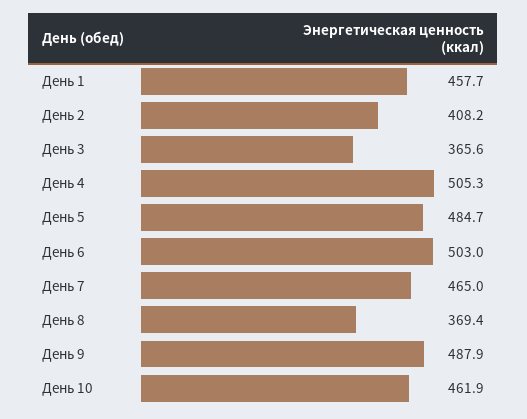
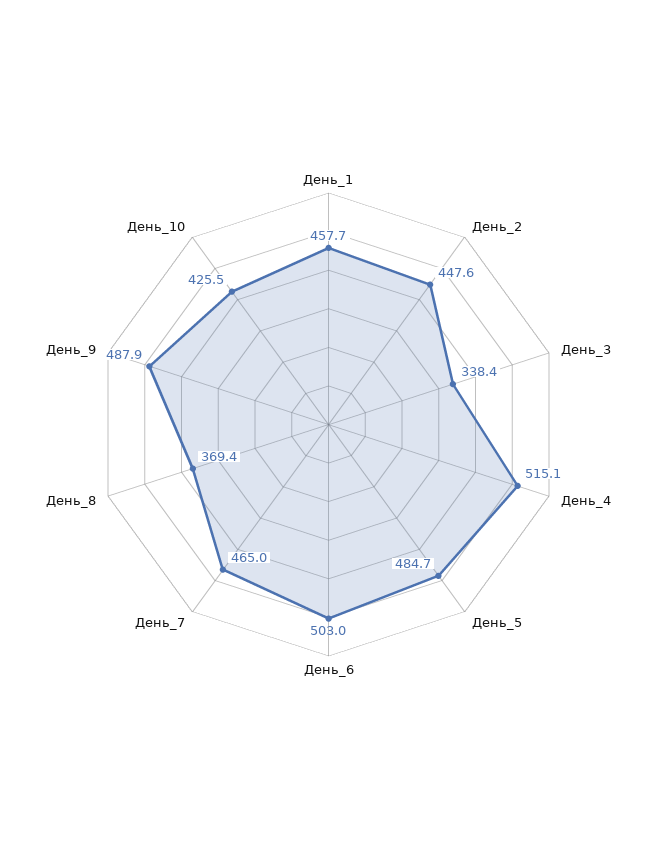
День 2: 408.2 -> 447.6
День 3: 365.6 -> 338.4
День 4: 505.3 -> 515.1
День 10: 461.9 -> 425.5

